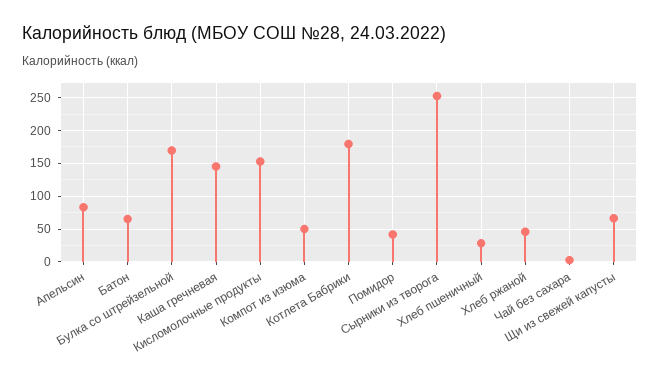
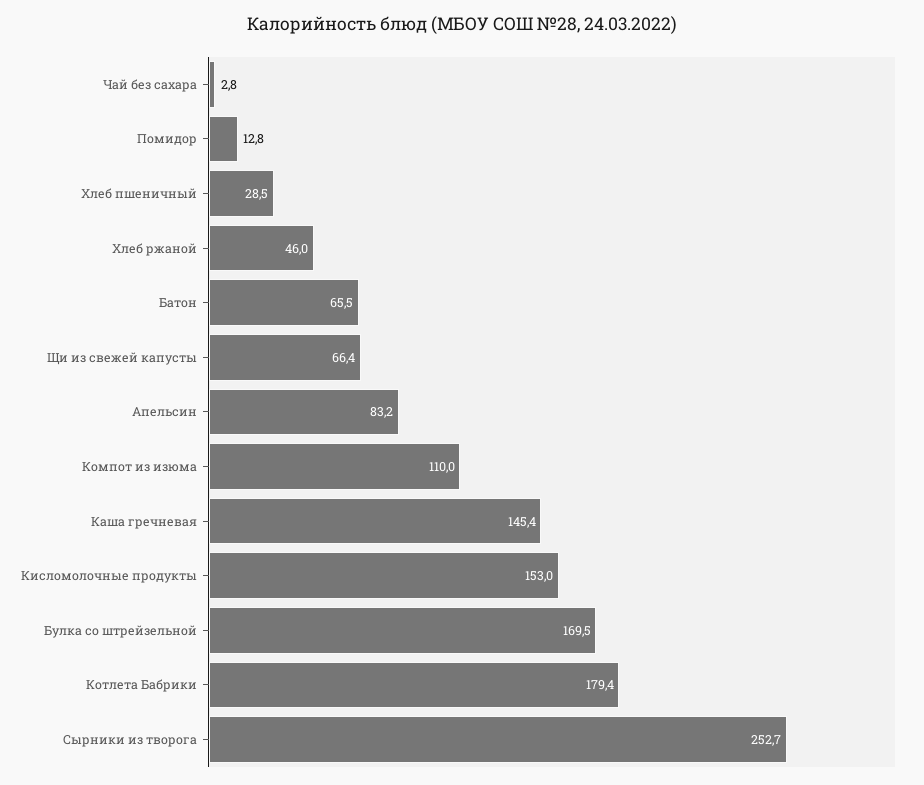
Компот из изюма: 50 -> 110
Помидор: 40 -> 12.8

